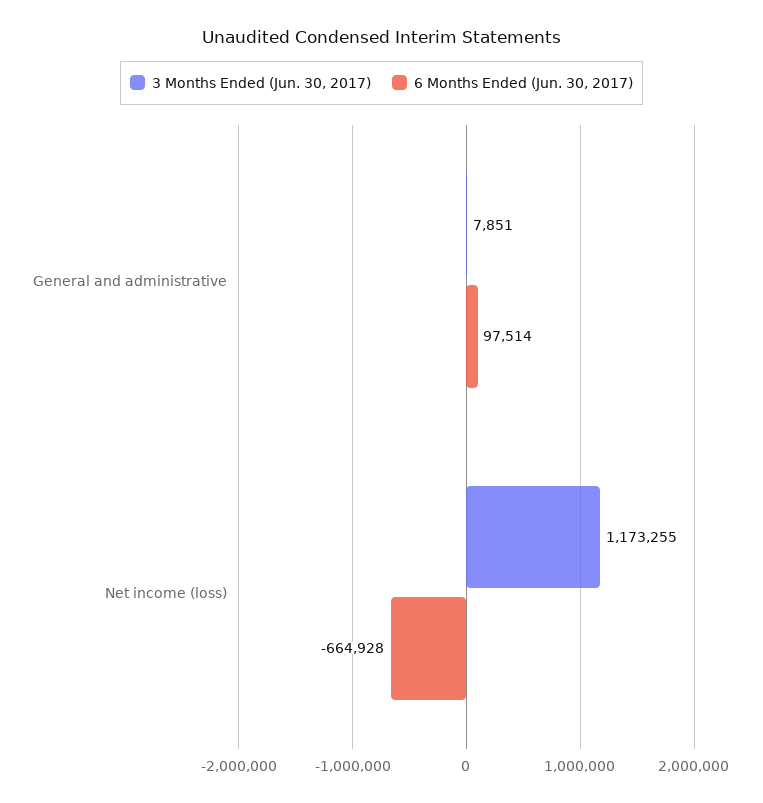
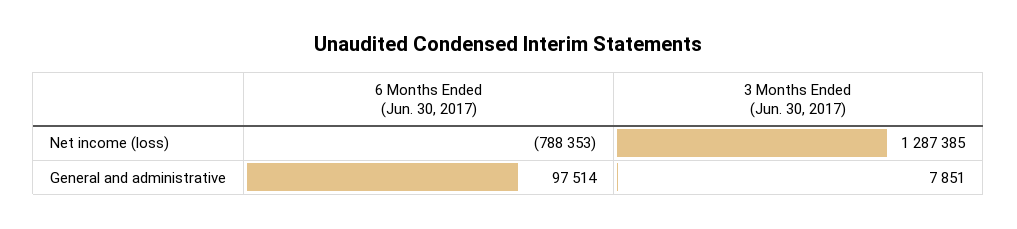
3 Months Ended (Jun. 30, 2017), Net income (loss): 1173255 -> 1287385
6 Months Ended (Jun. 30, 2017), Net income (loss): -664928 -> -788353

